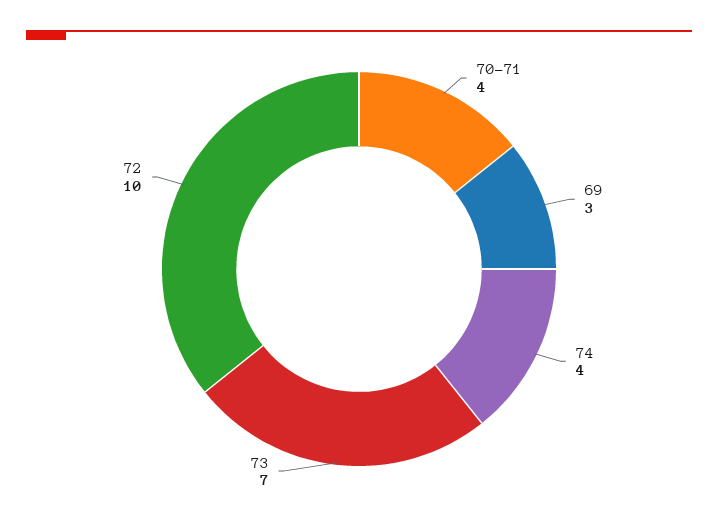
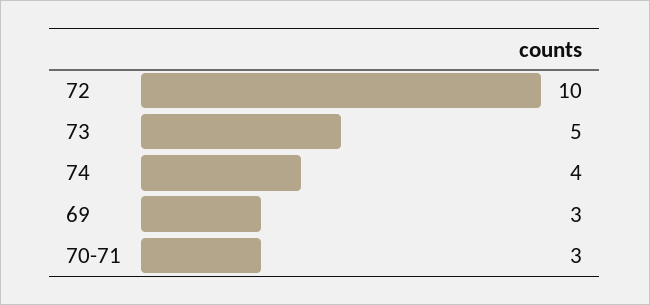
70-71: 4 -> 3
73: 7 -> 5

